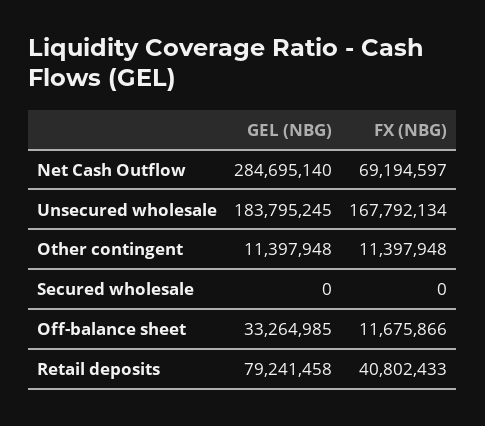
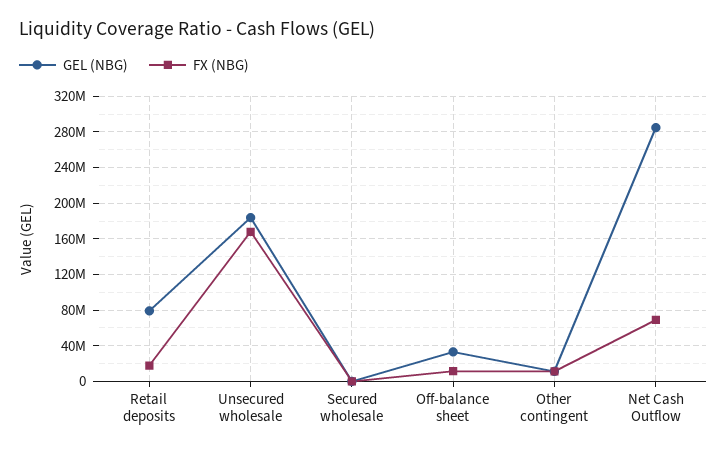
FX (NBG), Retail deposits: 40802433 -> 20000000

